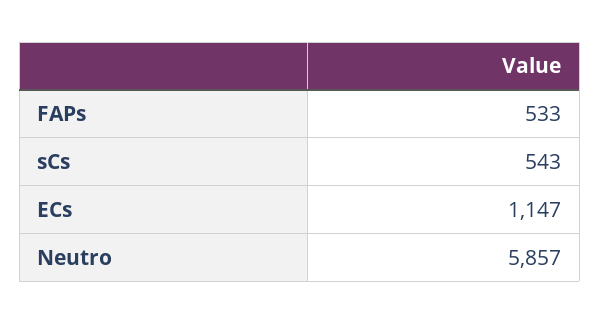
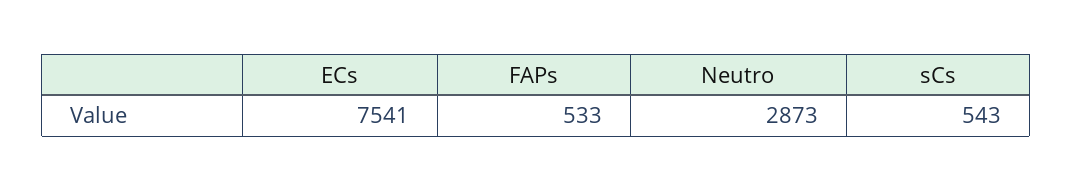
ECs: 1147 -> 7541
Neutro: 5857 -> 2873

